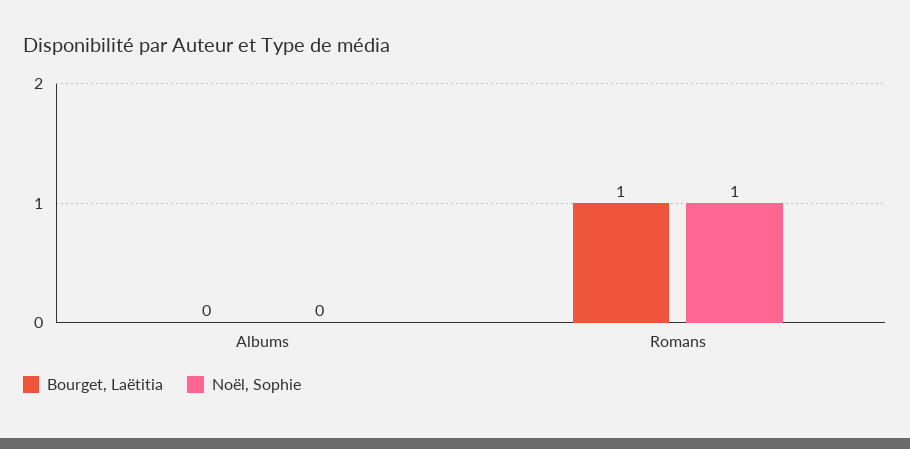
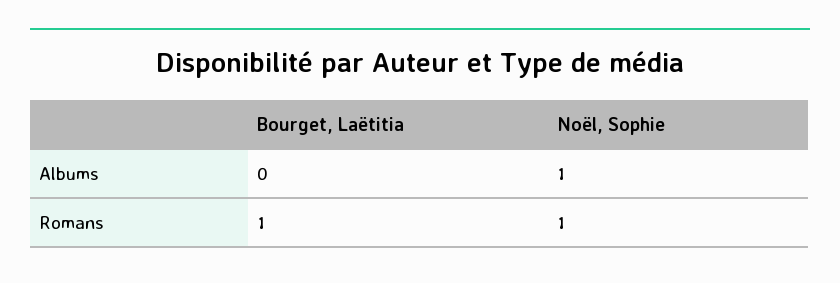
Noël, Sophie, Albums: 0 -> 1

